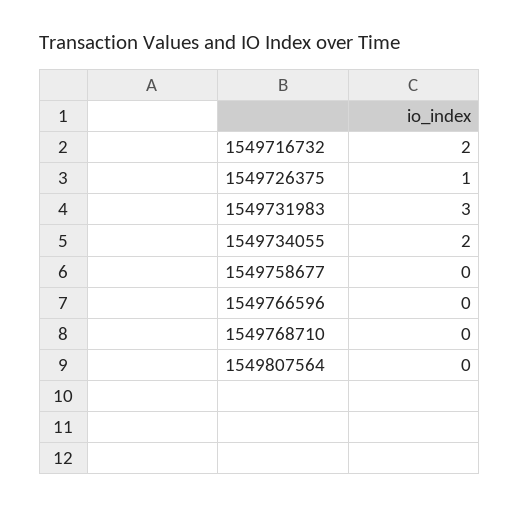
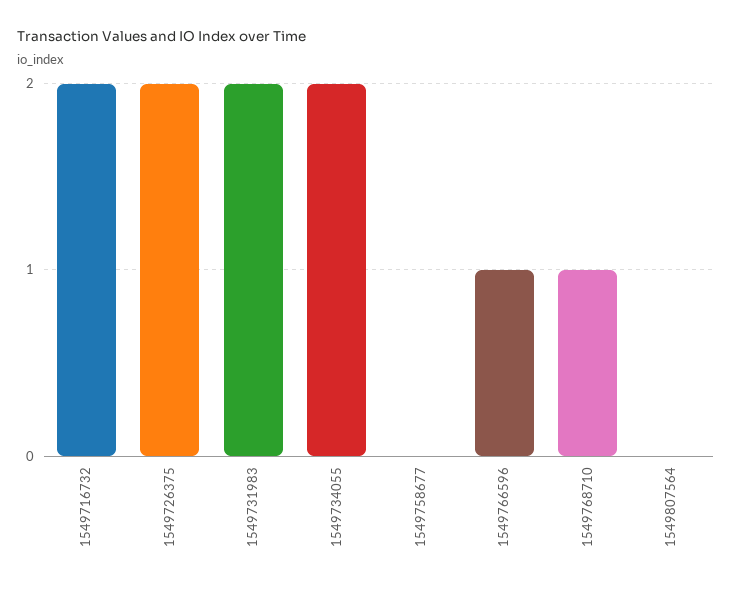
1549726375: 1 -> 2
1549731983: 3 -> 2
1549766596: 0 -> 1
1549768710: 0 -> 1

